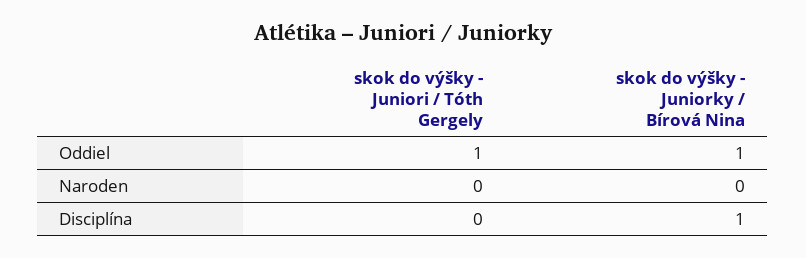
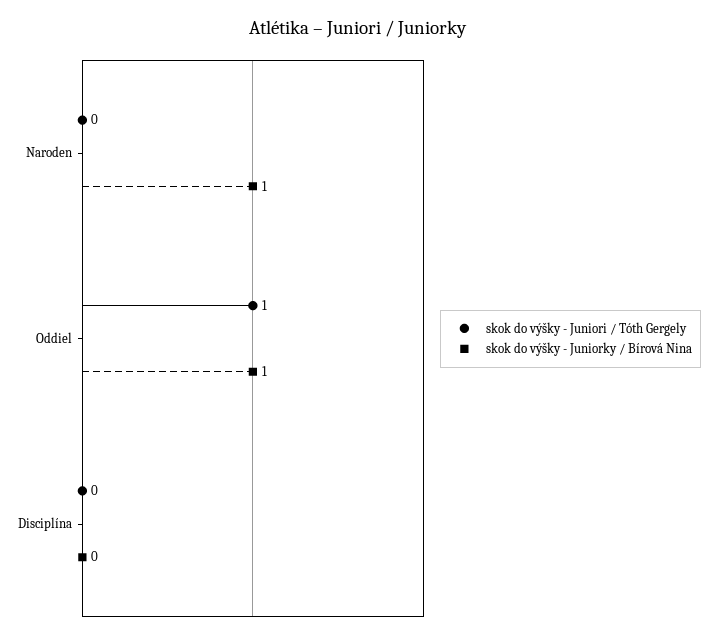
skok do výšky - Juniorky / Bírová Nina, Naroden: 0 -> 1
skok do výšky - Juniorky / Bírová Nina, Disciplína: 1 -> 0

